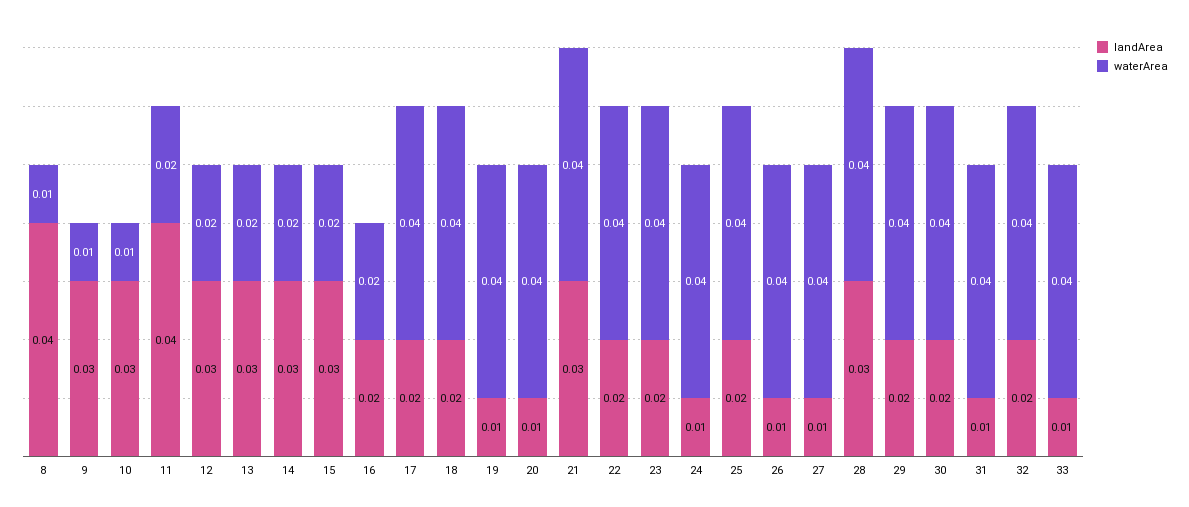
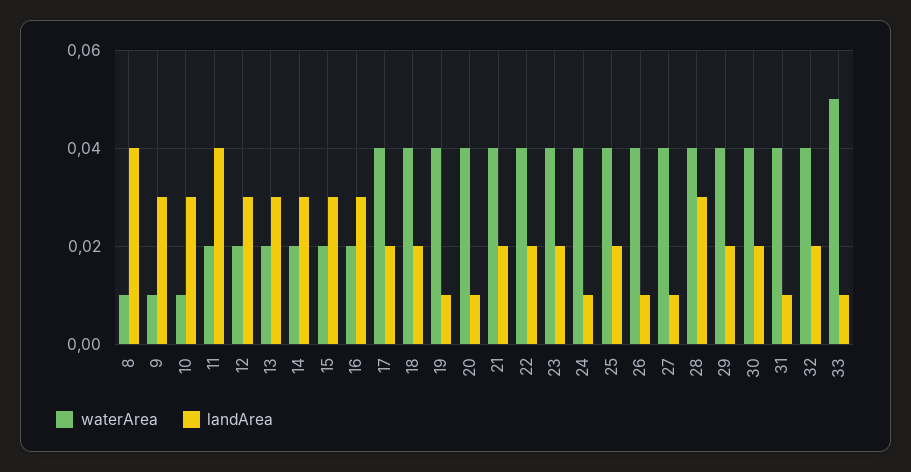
landArea, 16: 0.02 -> 0.03
landArea, 21: 0.03 -> 0.02
waterArea, 33: 0.04 -> 0.05

